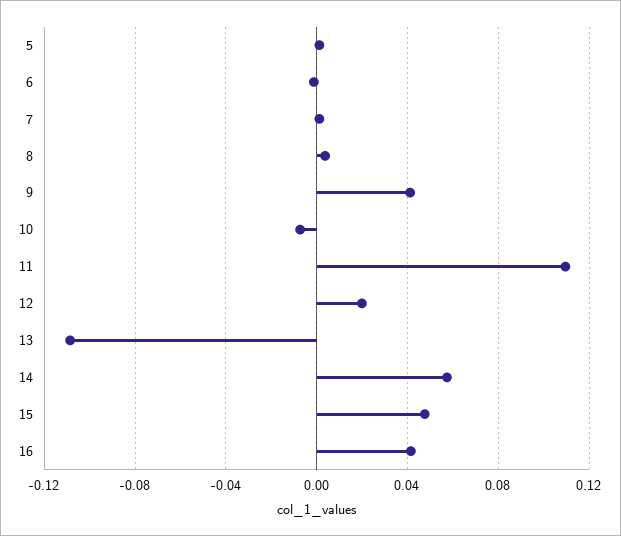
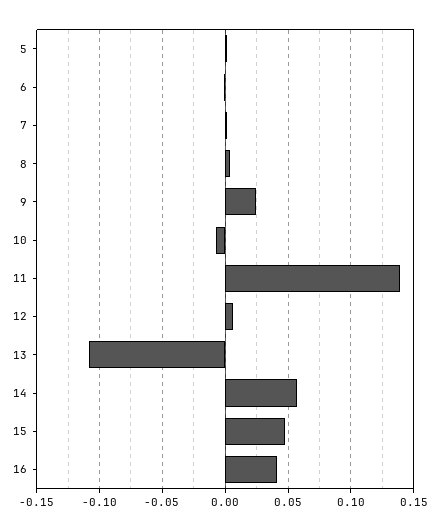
9: 0.04 -> 0.025
11: 0.11 -> 0.14
12: 0.02 -> 0.005

